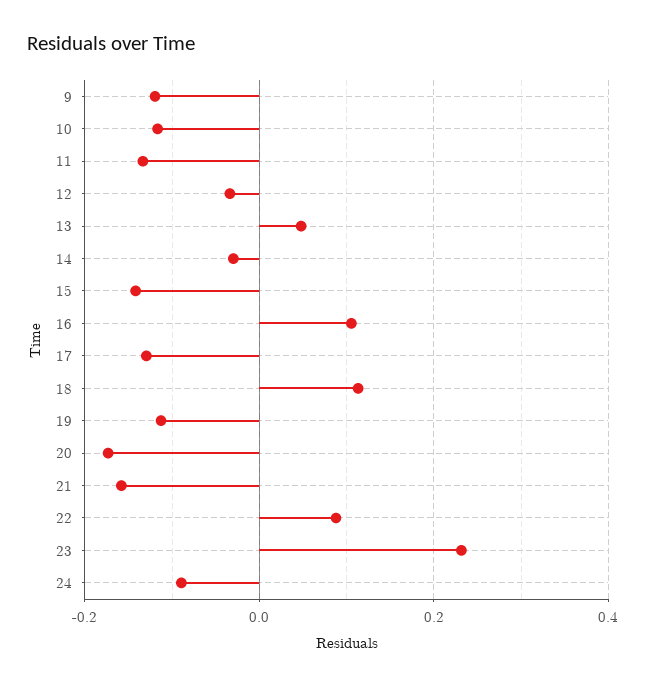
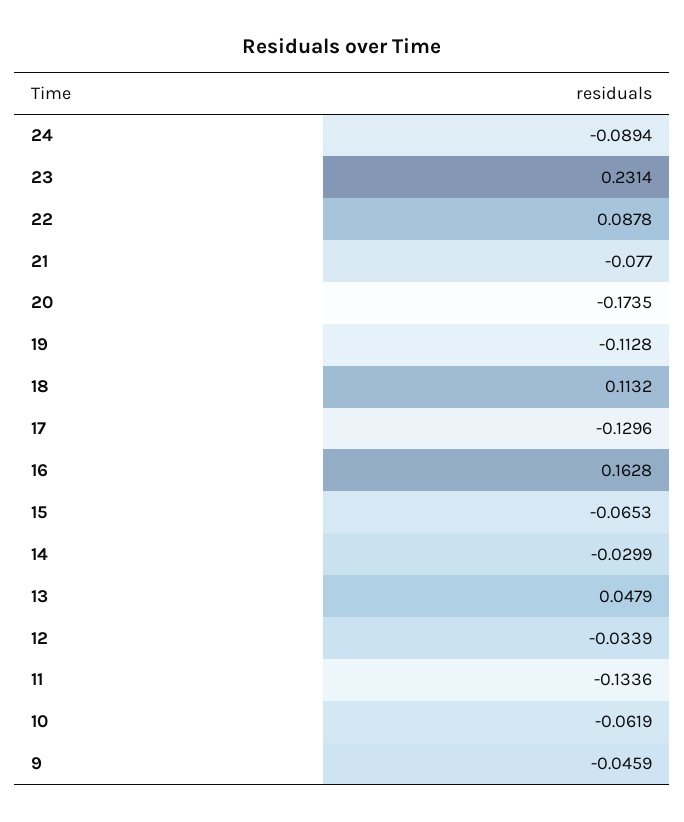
9: -0.12 -> -0.0459
10: -0.12 -> -0.0619
15: -0.14 -> -0.0653
16: 0.1 -> 0.1628
21: -0.16 -> -0.077

